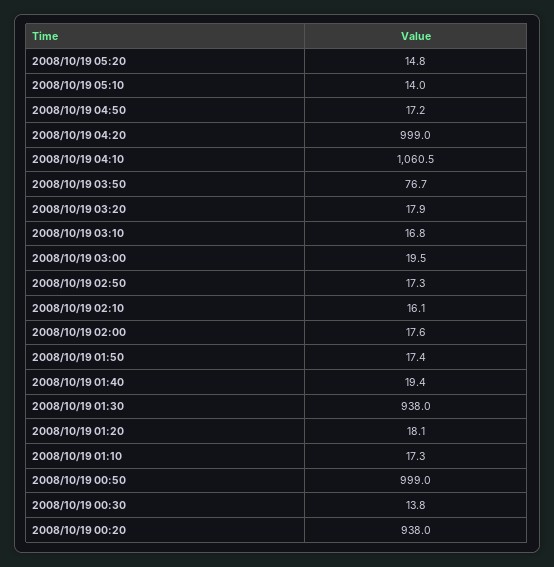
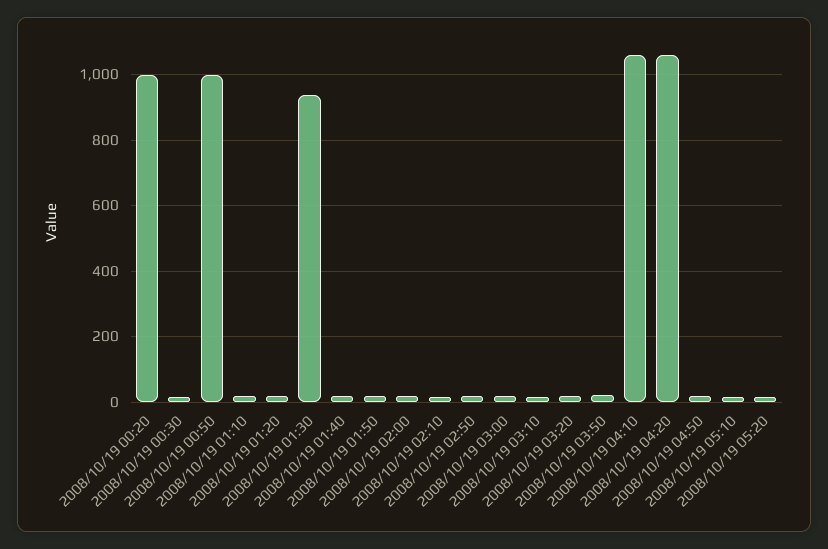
2008/10/19 04:20: 999 -> 1060
2008/10/19 03:50: 76.7 -> 20
2008/10/19 00:20: 938 -> 1000

